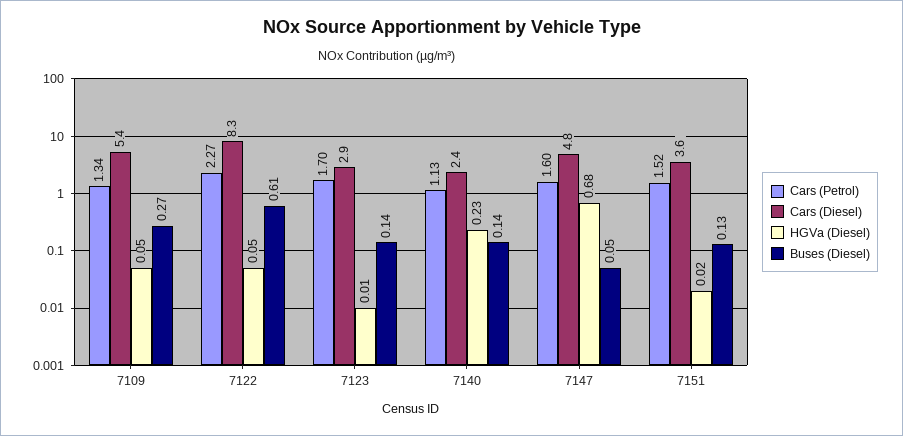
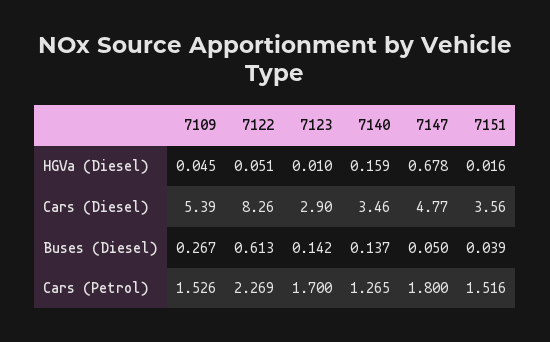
Cars (Petrol), 7109: 1.34 -> 1.526
Cars (Petrol), 7140: 1.13 -> 1.265
Cars (Diesel), 7140: 2.4 -> 3.46
HGVa (Diesel), 7140: 0.23 -> 0.159
Cars (Petrol), 7147: 1.6 -> 1.8
Buses (Diesel), 7151: 0.13 -> 0.039

